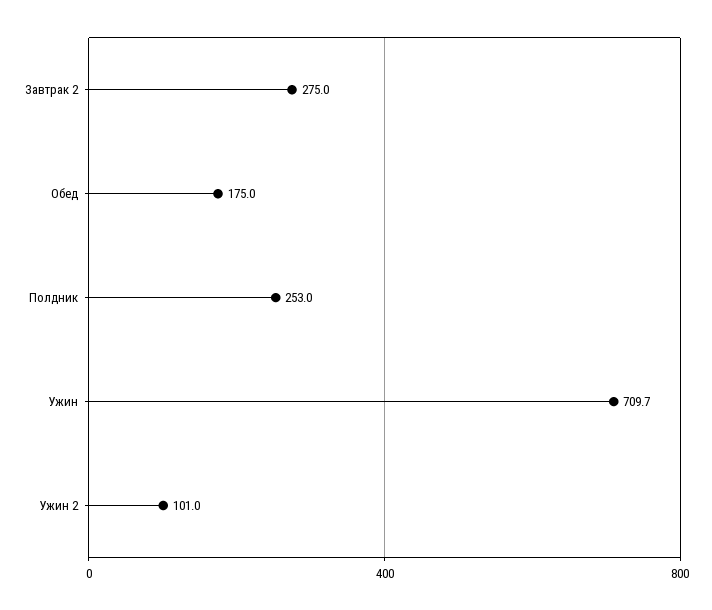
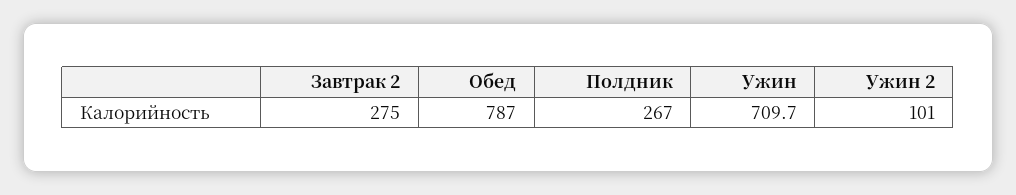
Обед: 175 -> 787
Полдник: 253 -> 267

